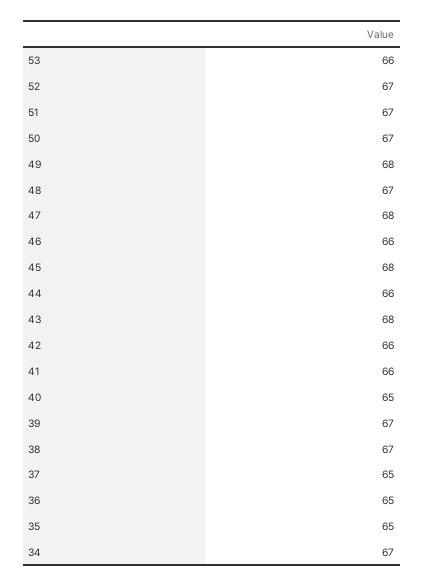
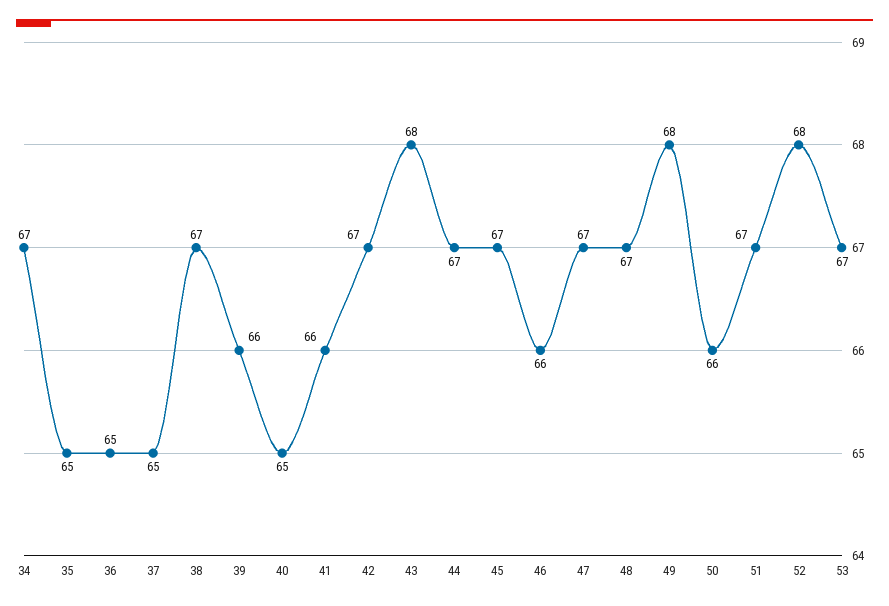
53: 66 -> 67
52: 67 -> 68
50: 67 -> 66
47: 68 -> 67
45: 68 -> 67
44: 66 -> 67
42: 66 -> 67
39: 67 -> 66

